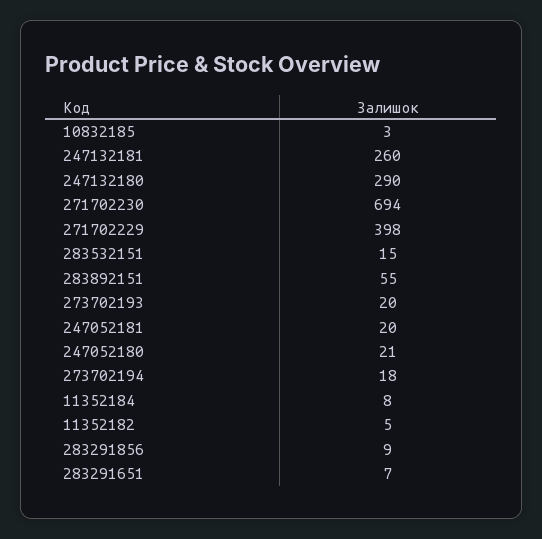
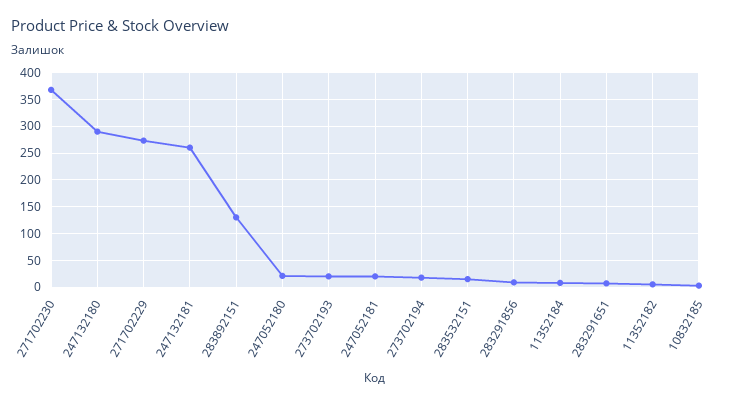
271702230: 694 -> 375
271702229: 398 -> 275
283892151: 55 -> 125

